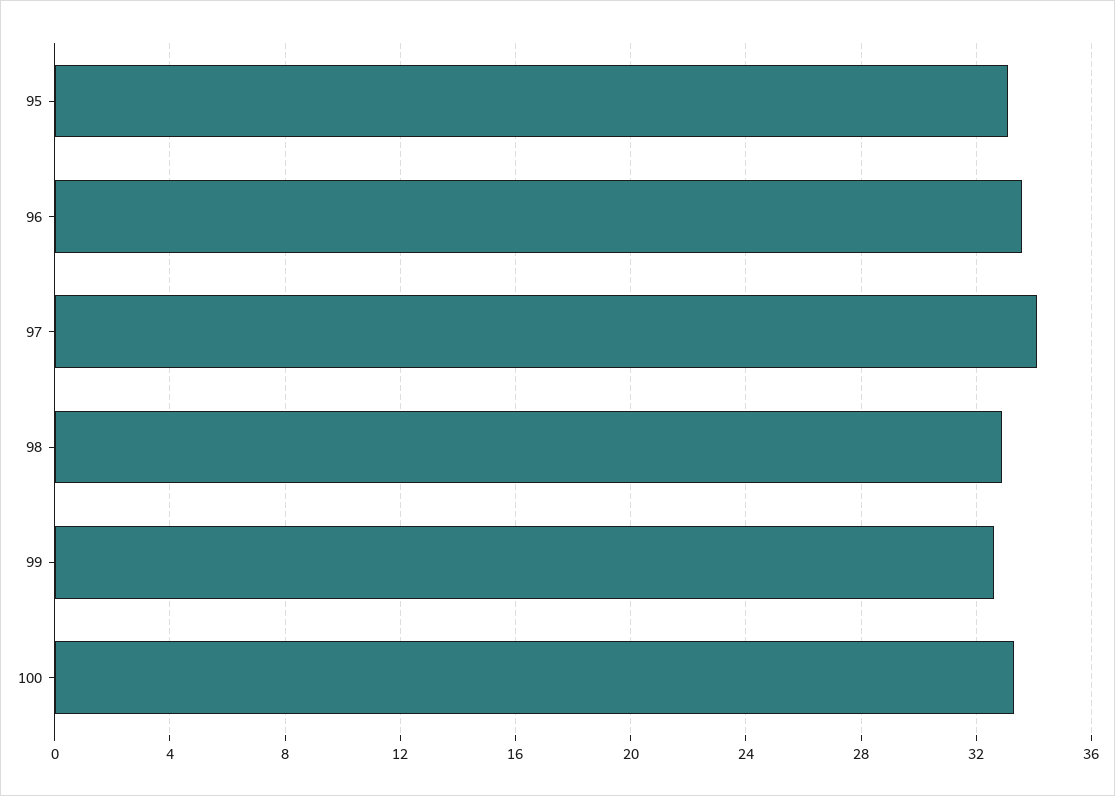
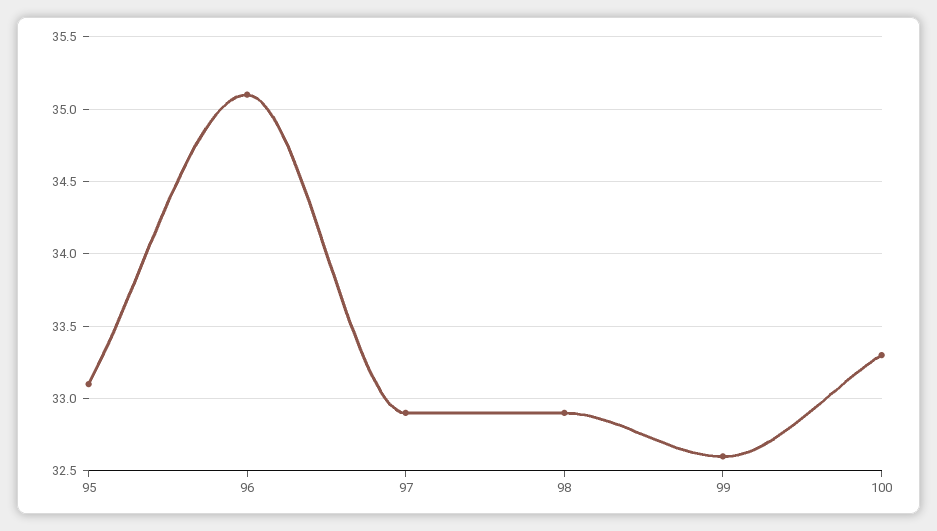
96: 33.5 -> 35.1
97: 34 -> 32.9

